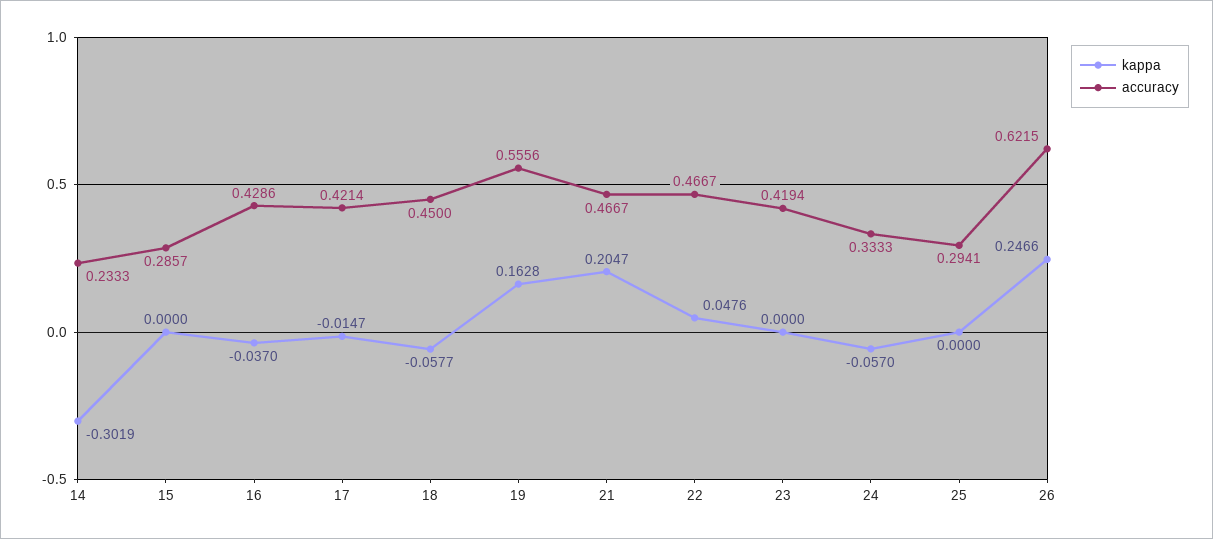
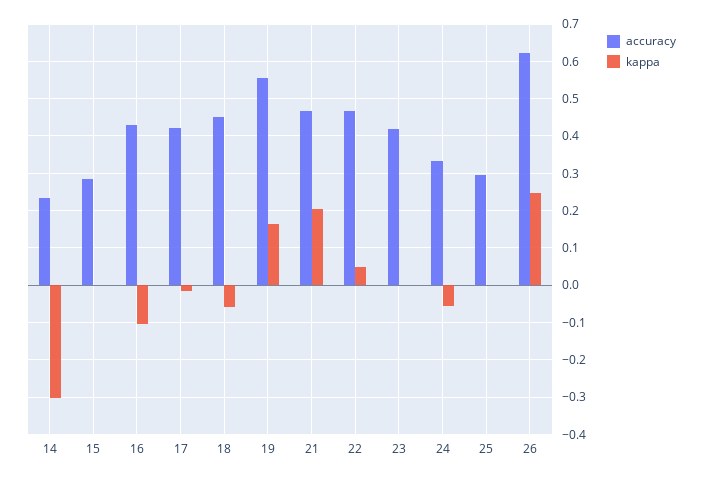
kappa, 16: -0.037 -> -0.1

